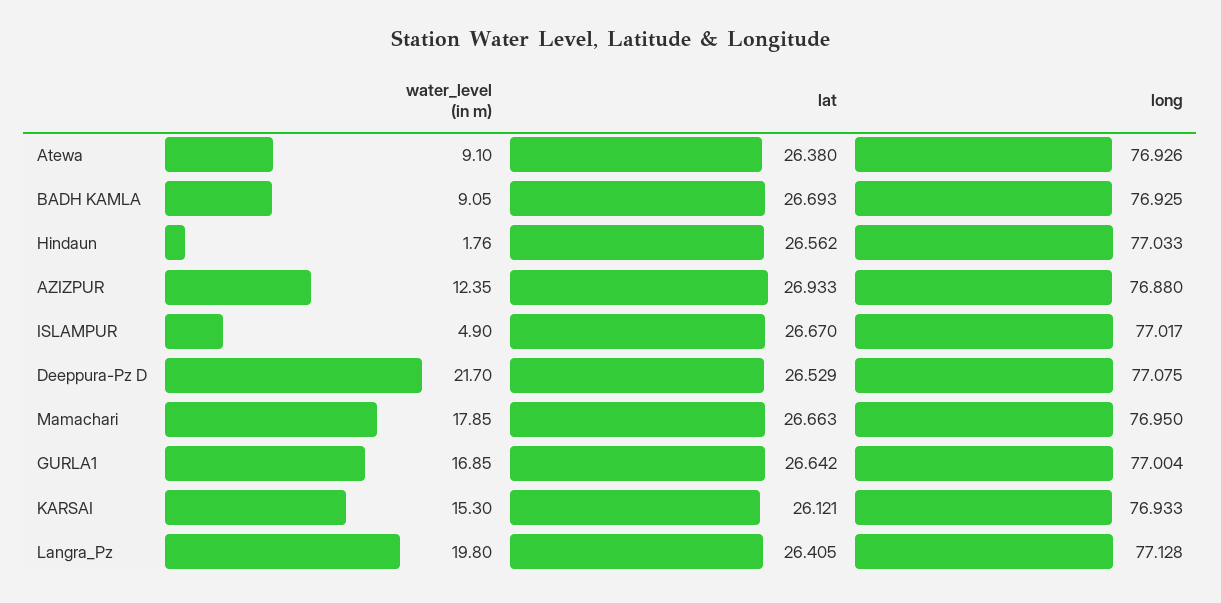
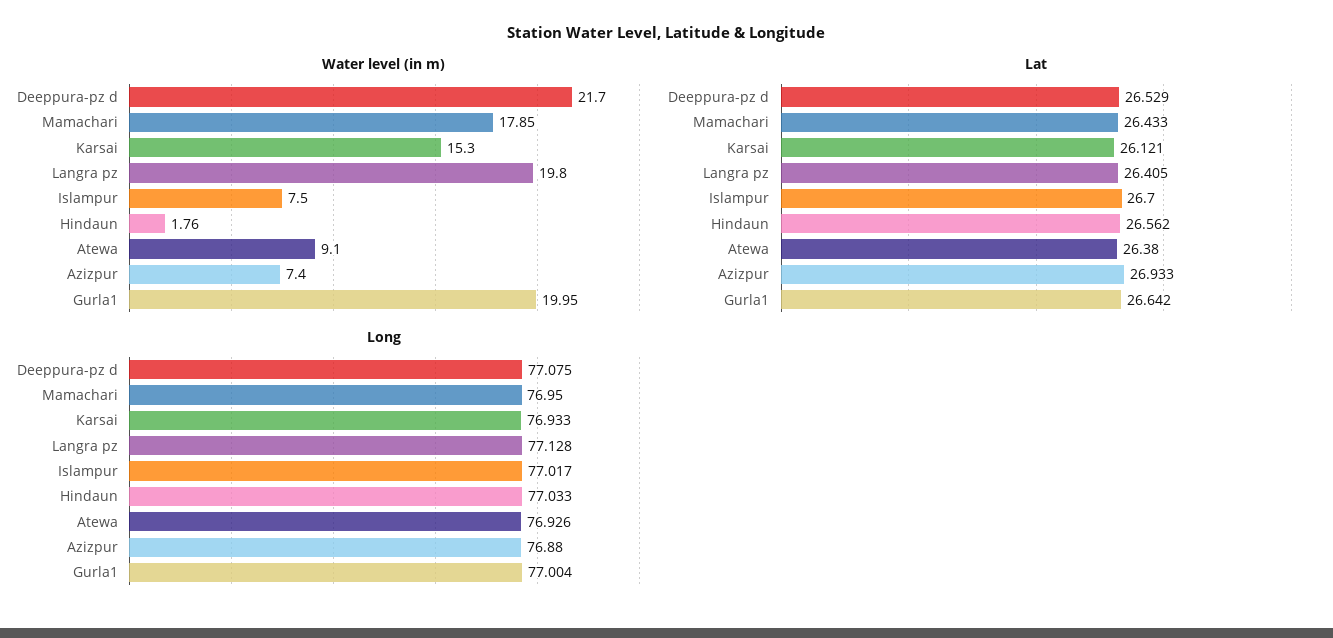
water_level (in m), BADH KAMLA: 9.05 -> none
lat, BADH KAMLA: 26.693 -> none
long, BADH KAMLA: 76.925 -> none
water_level (in m), AZIZPUR: 12.35 -> 7.4
water_level (in m), ISLAMPUR: 4.9 -> 7.5
lat, ISLAMPUR: 26.67 -> 26.7
lat, Mamachari: 26.663 -> 26.433
water_level (in m), GURLA1: 16.85 -> 19.95

